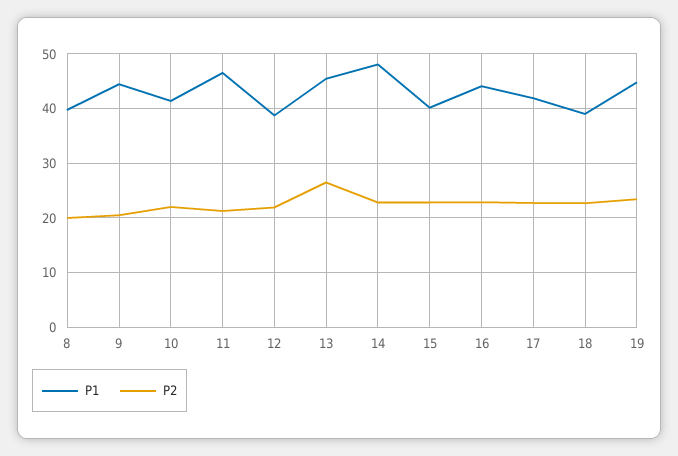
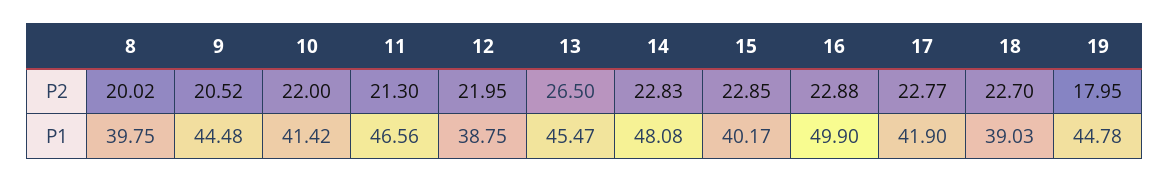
P1, 16: 44 -> 49.9
P2, 19: 24 -> 17.95

